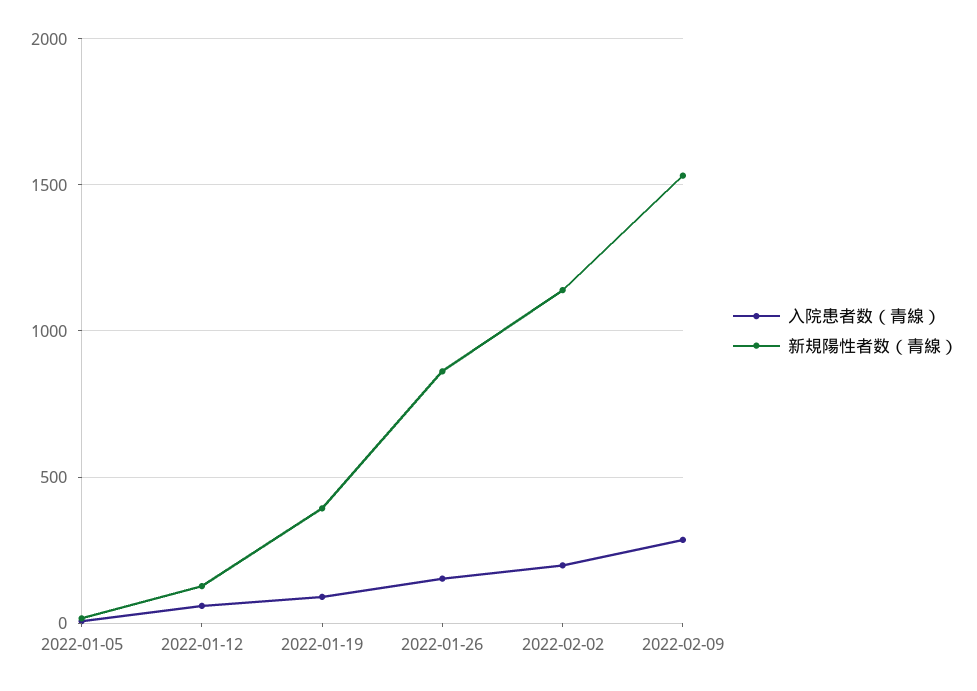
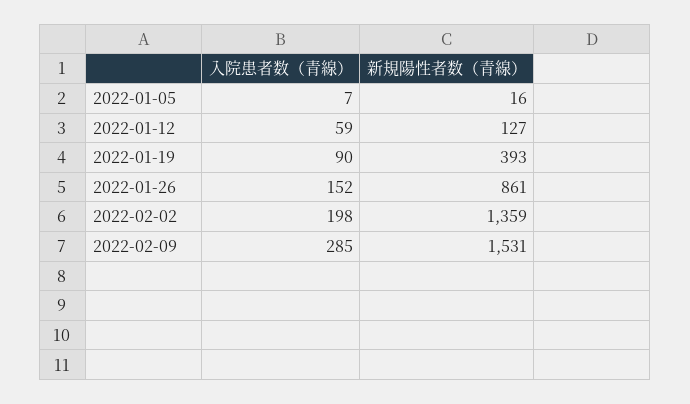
新規陽性者数（青線）, 2022-02-02: 1150 -> 1359

